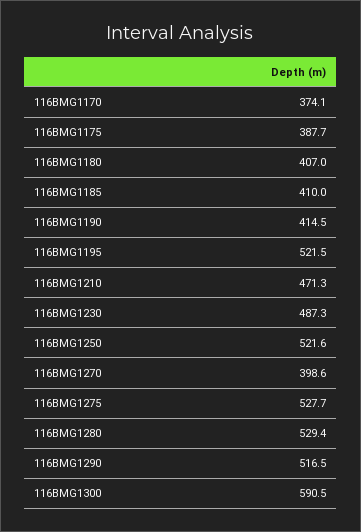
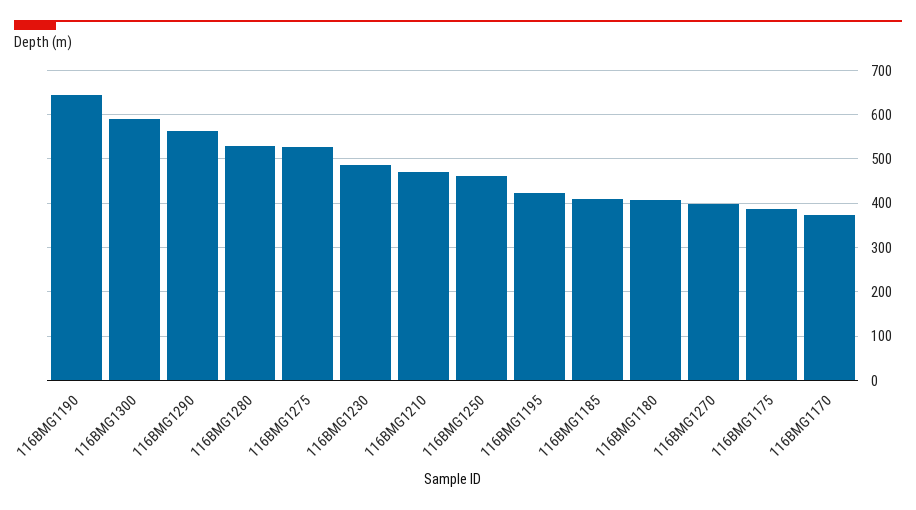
116BMG1190: 414.5 -> 640
116BMG1195: 521.5 -> 420
116BMG1250: 521.6 -> 460
116BMG1290: 516.5 -> 560

